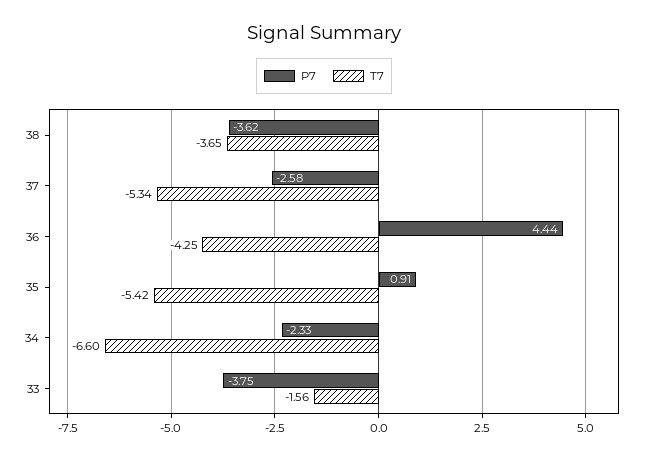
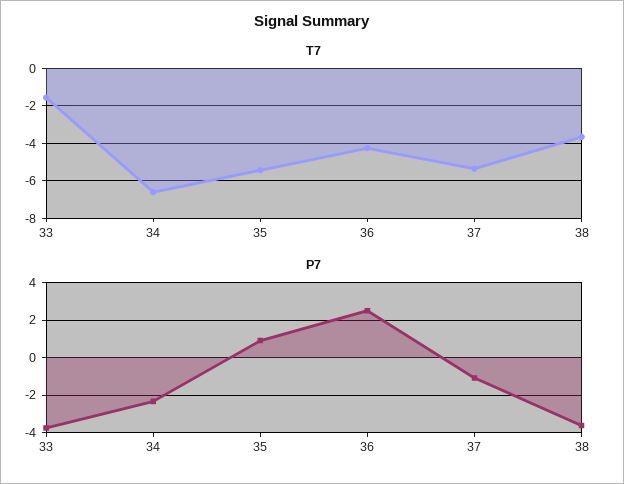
P7, 37: -2.58 -> -1
P7, 36: 4.44 -> 2.5

